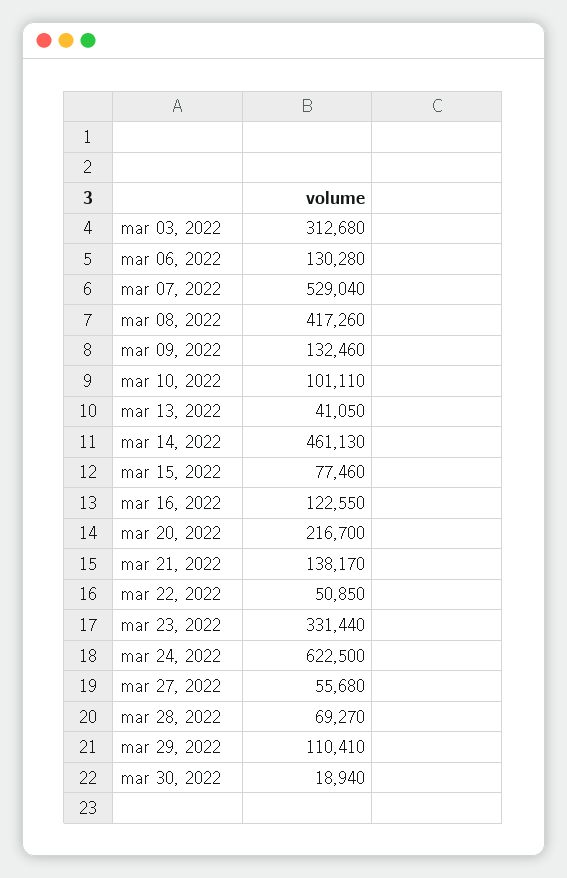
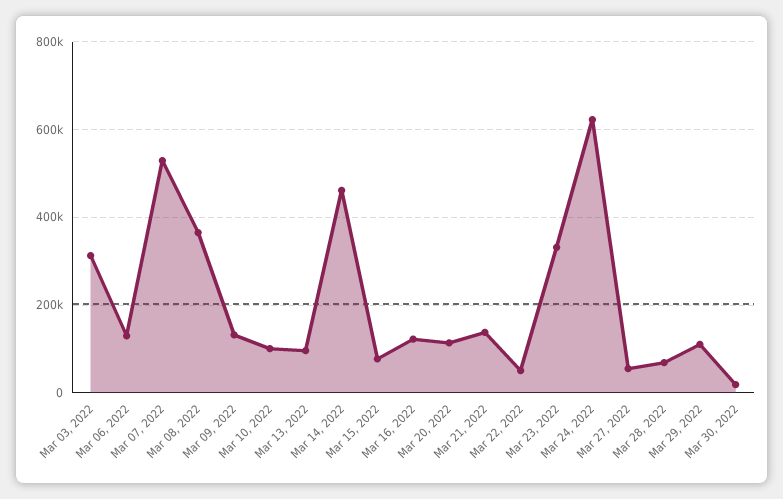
mar 08, 2022: 417260 -> 360000
mar 13, 2022: 41050 -> 100000
mar 20, 2022: 216700 -> 120000

